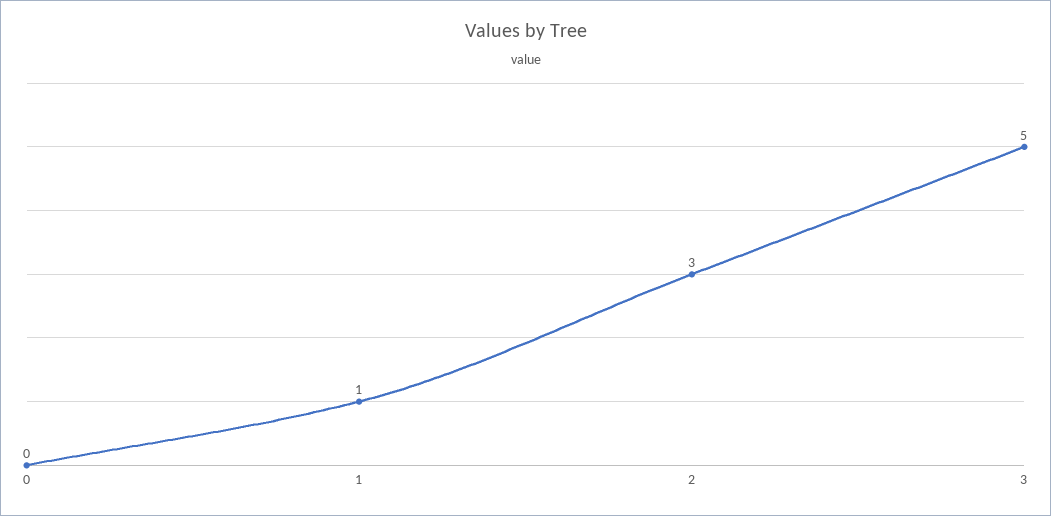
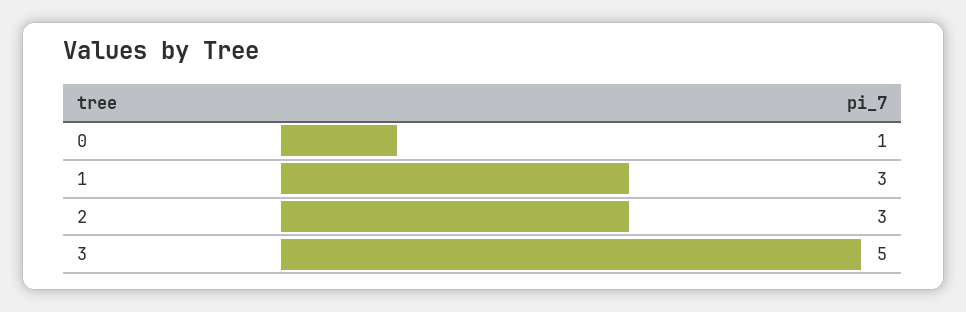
0: 0 -> 1
1: 1 -> 3

